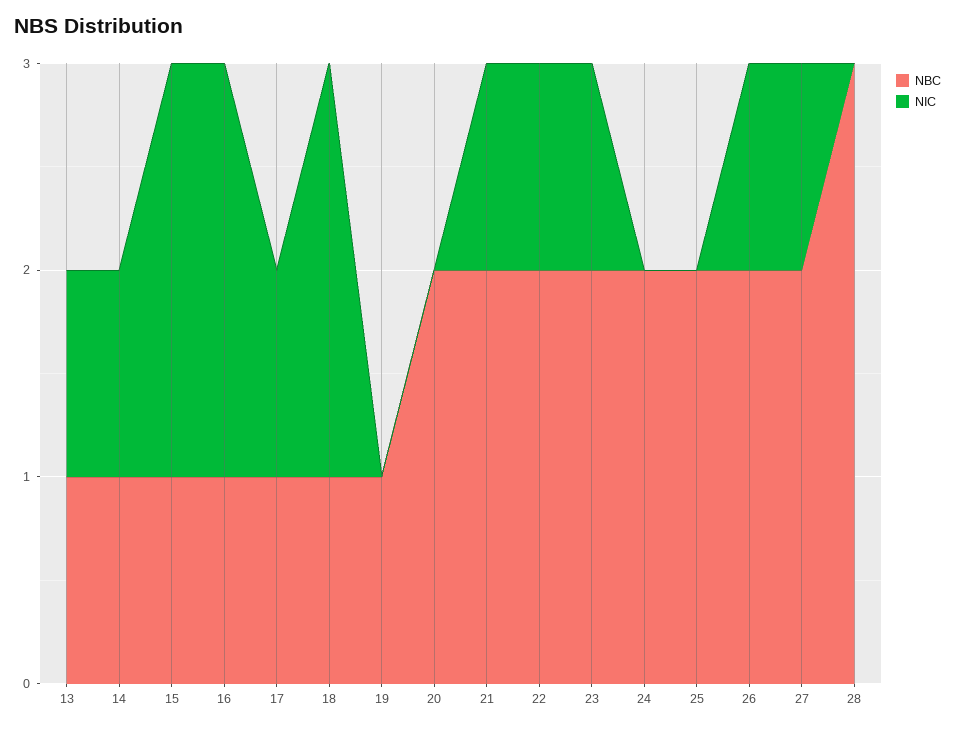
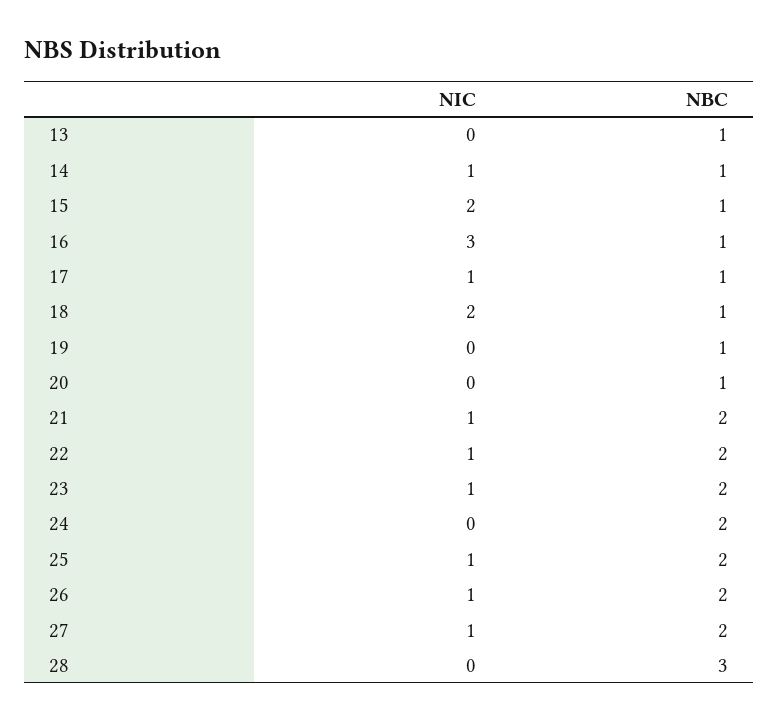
NIC, 13: 1 -> 0
NIC, 16: 2 -> 3
NBC, 20: 2 -> 1
NIC, 25: 0 -> 1

